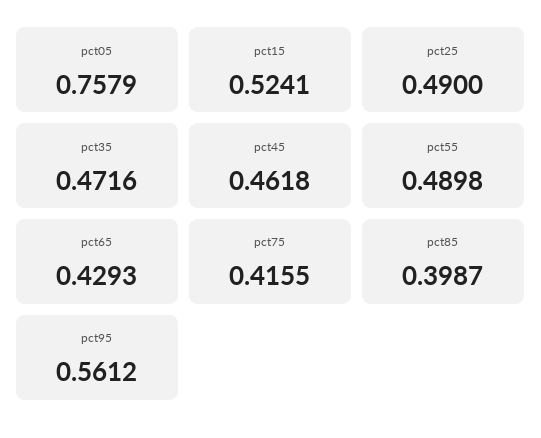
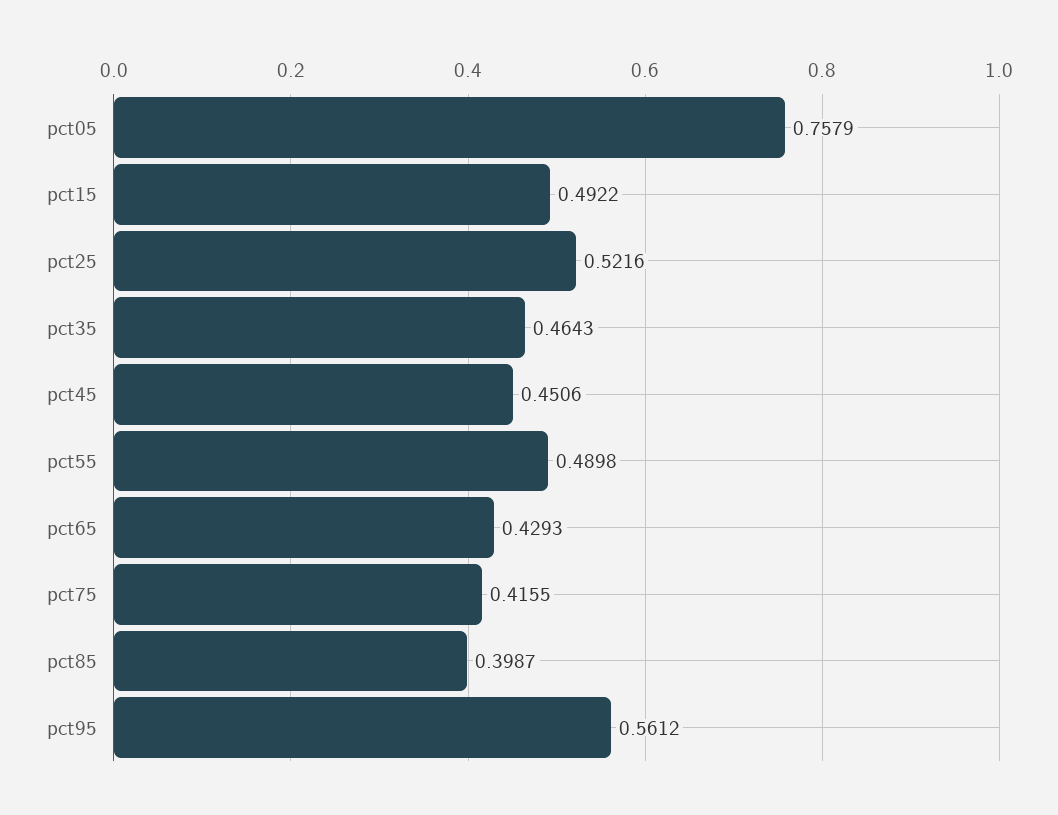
pct15: 0.5241 -> 0.4922
pct25: 0.49 -> 0.5216
pct35: 0.4716 -> 0.4643
pct45: 0.4618 -> 0.4506

